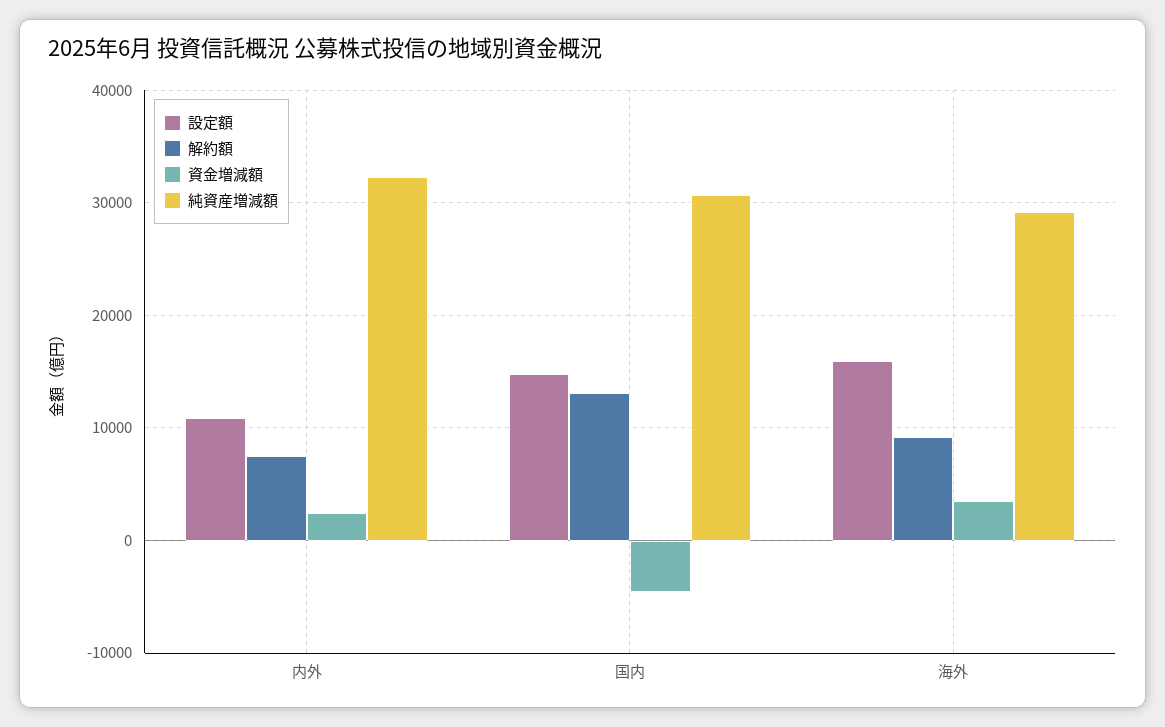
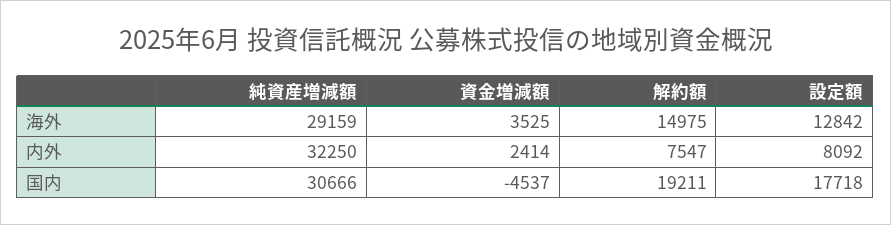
設定額, 内外: 11000 -> 8092
設定額, 国内: 15000 -> 17718
解約額, 国内: 13000 -> 19211
設定額, 海外: 16000 -> 12842
解約額, 海外: 9000 -> 14975

